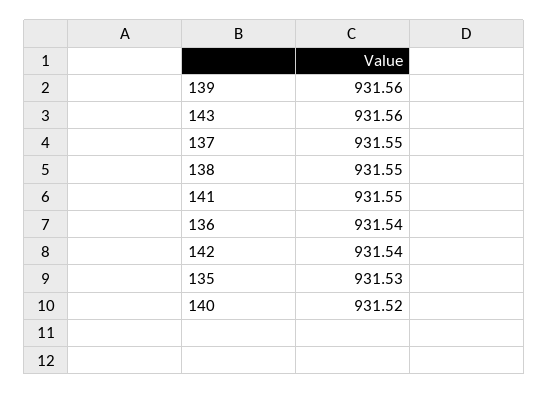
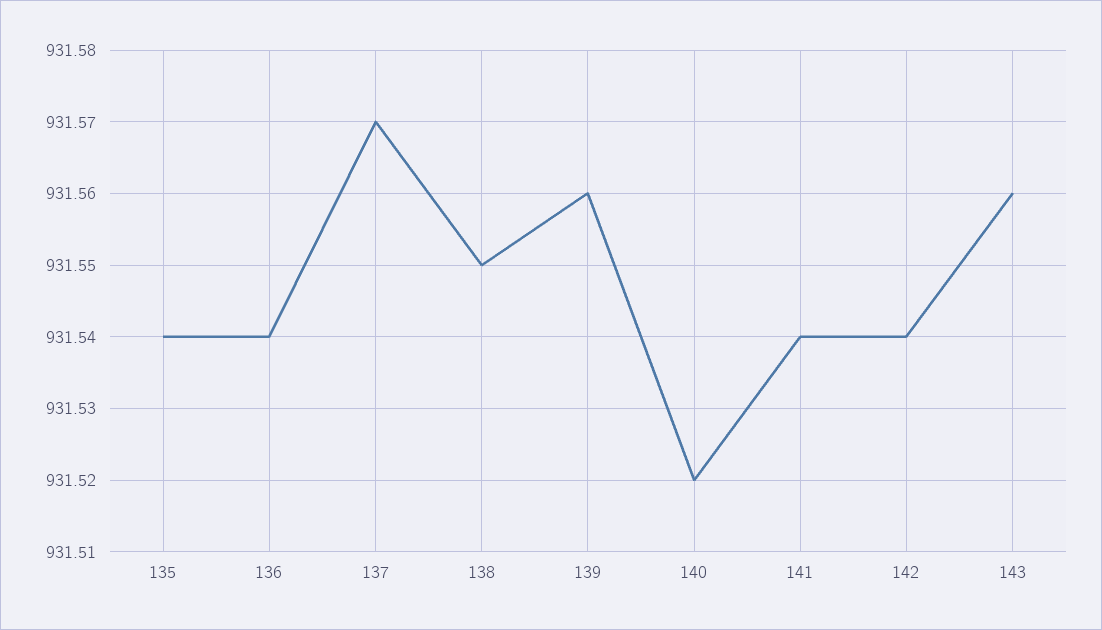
137: 931.55 -> 931.57
141: 931.55 -> 931.54
135: 931.53 -> 931.54

